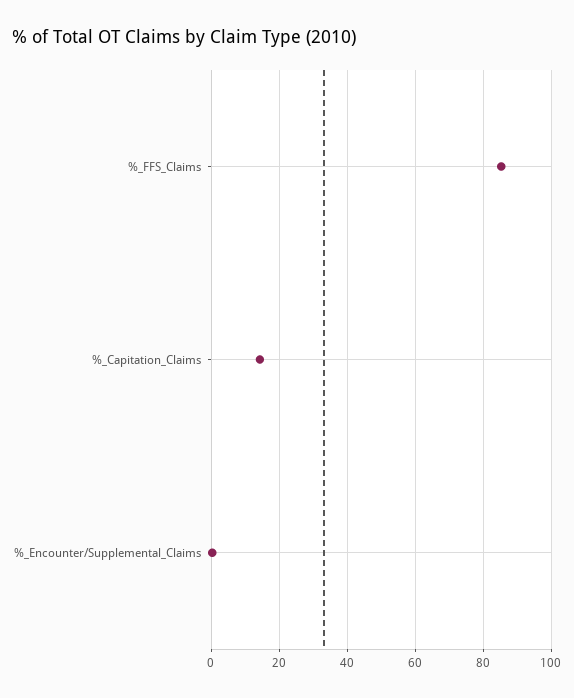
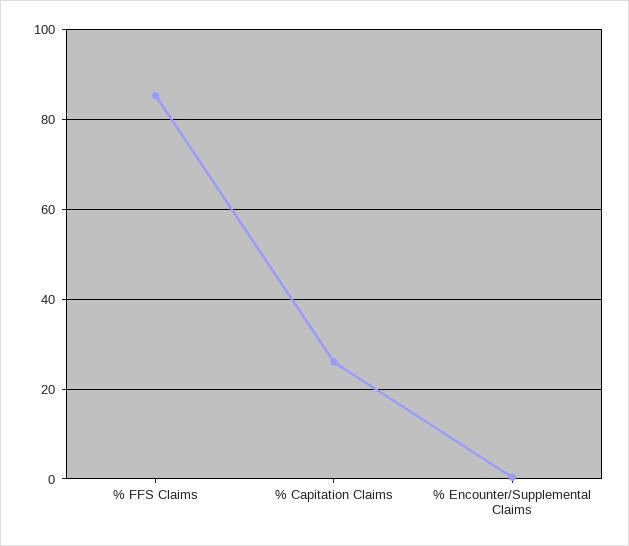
%_Capitation_Claims: 14 -> 26

